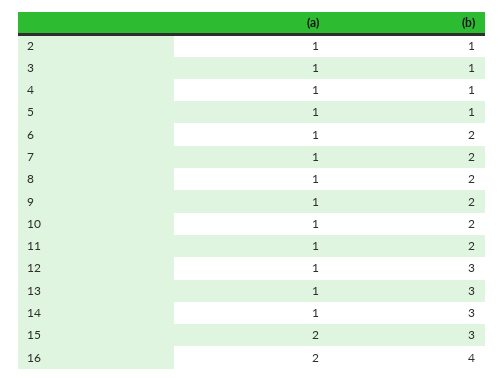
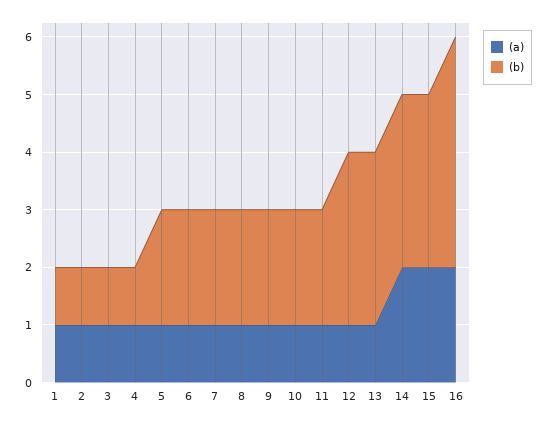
(b), 5: 1 -> 2
(a), 14: 1 -> 2
(a), 1: none -> 1
(b), 1: none -> 1

